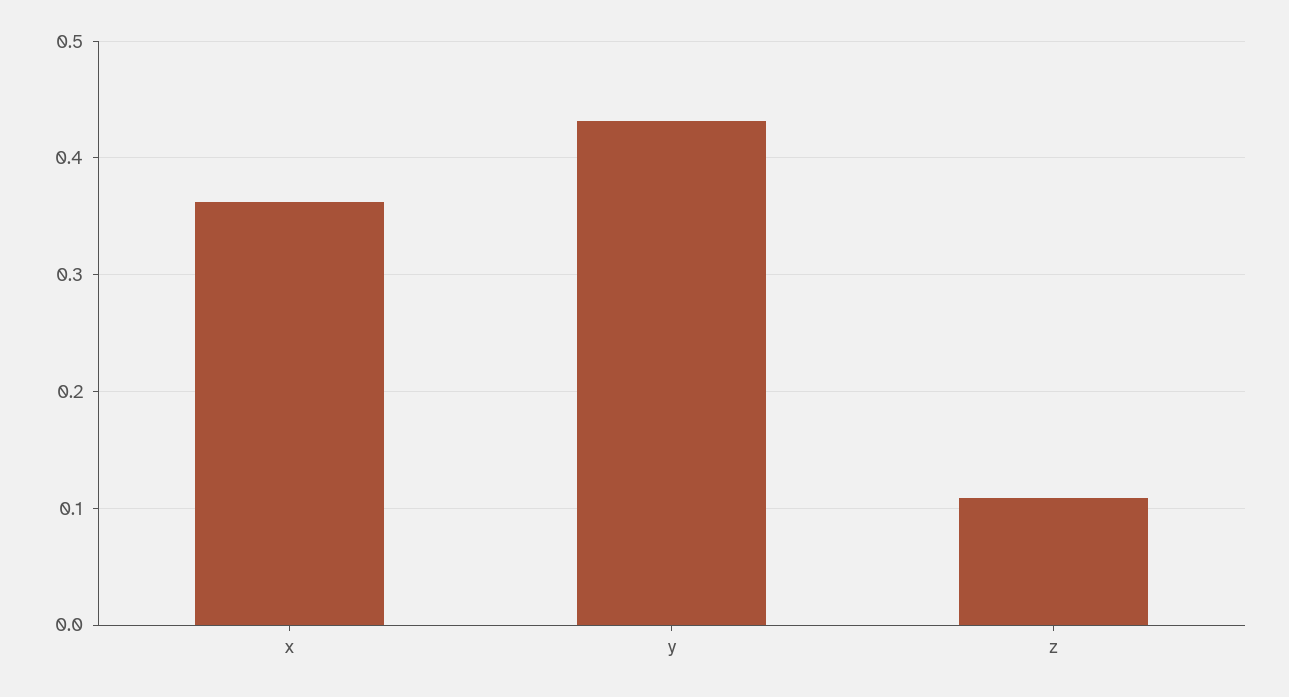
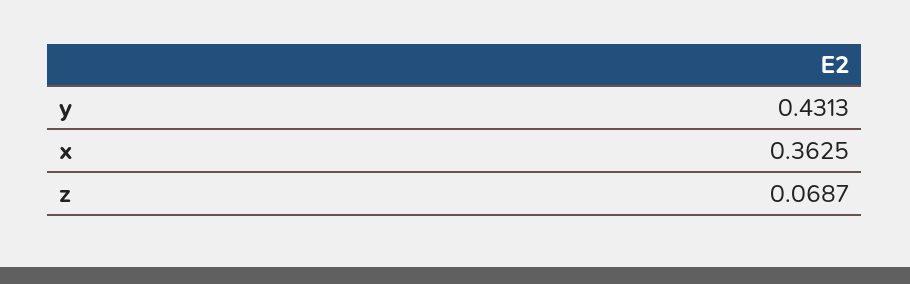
z: 0.11 -> 0.0687

